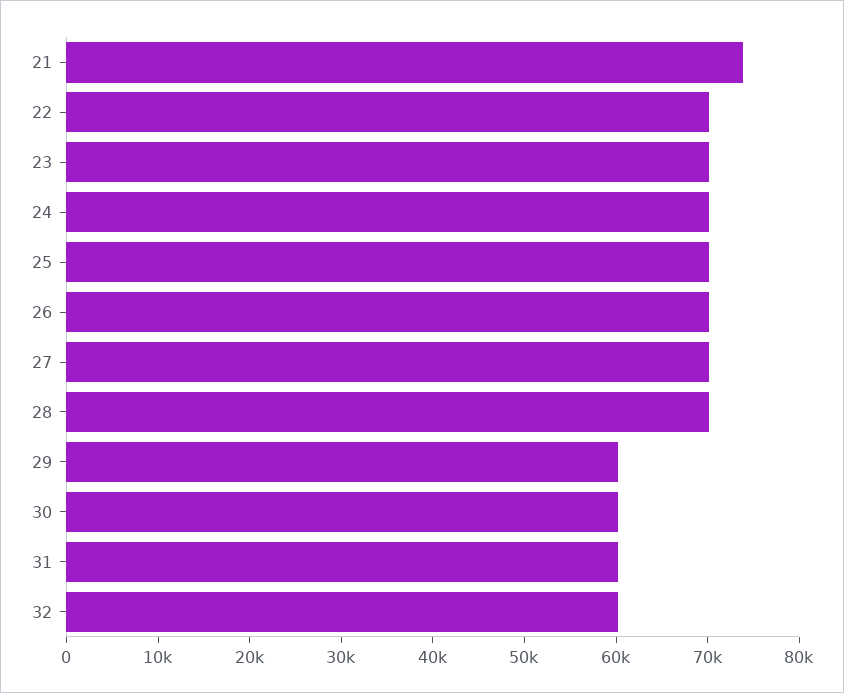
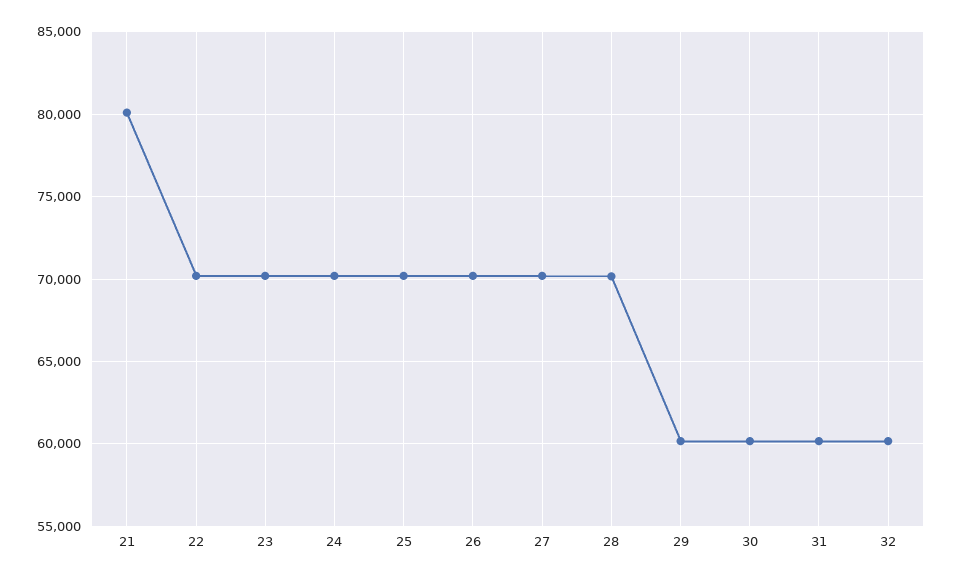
21: 74000 -> 80000

